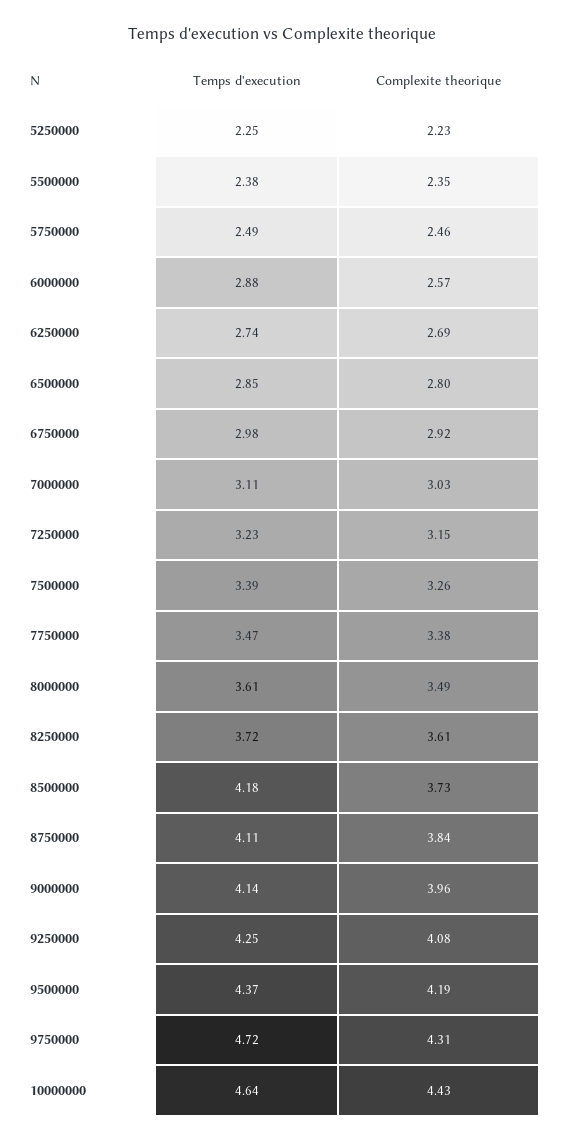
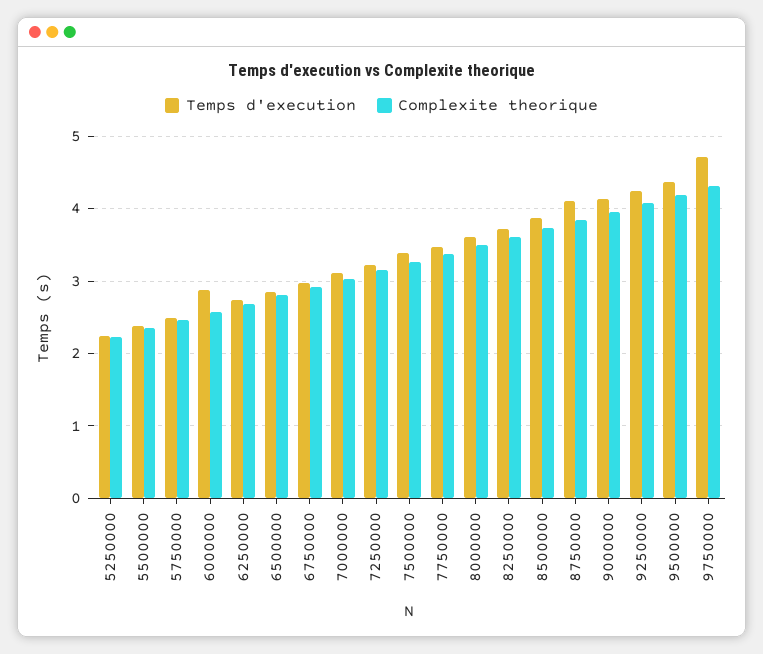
Temps d'execution, 8500000: 4.18 -> 3.9
Temps d'execution, 10000000: 4.64 -> none
Complexite theorique, 10000000: 4.43 -> none

